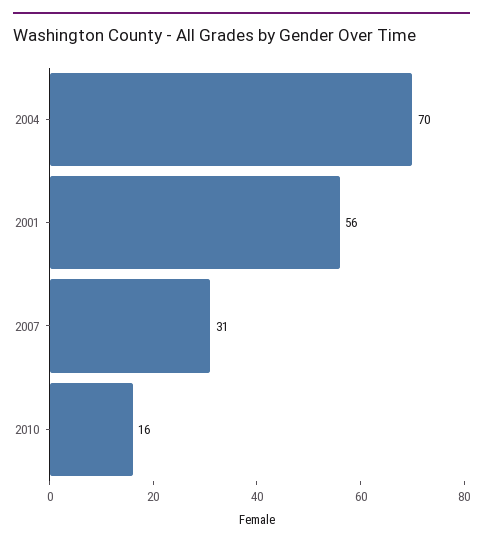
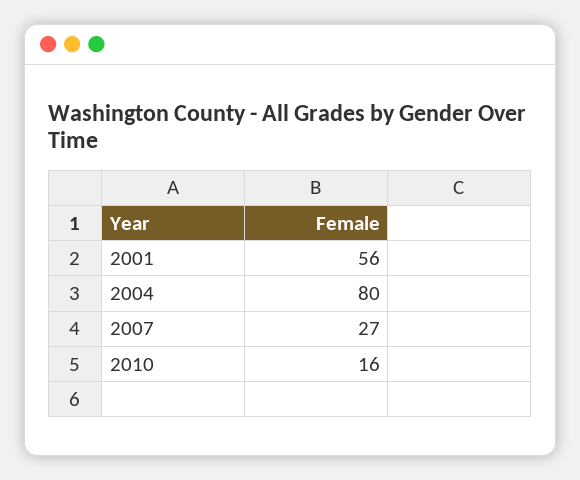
2004: 70 -> 80
2007: 31 -> 27

